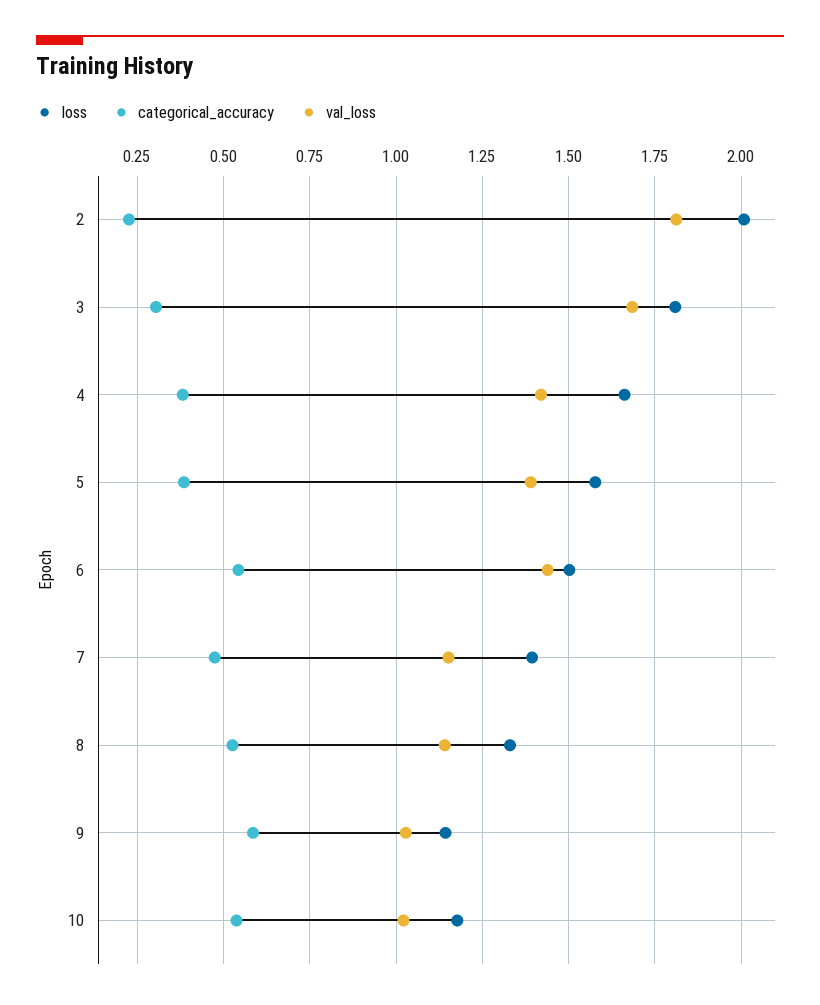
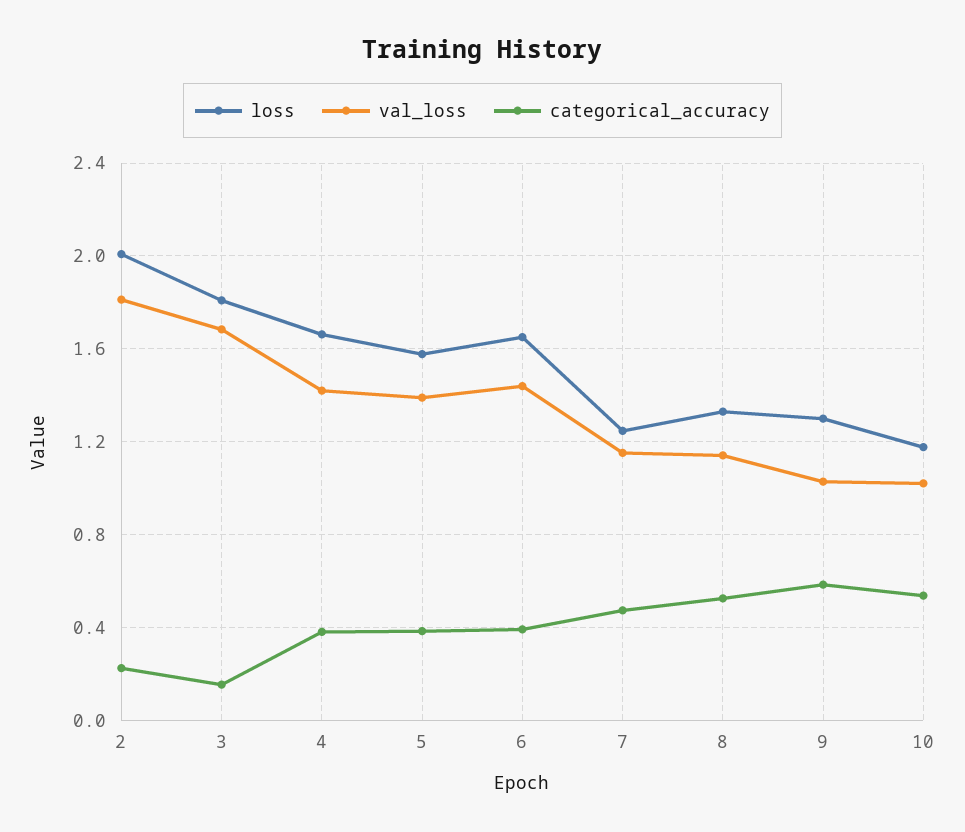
categorical_accuracy, 3: 0.3 -> 0.15
loss, 6: 1.5 -> 1.65
categorical_accuracy, 6: 0.55 -> 0.4
loss, 7: 1.4 -> 1.25
loss, 9: 1.15 -> 1.3

